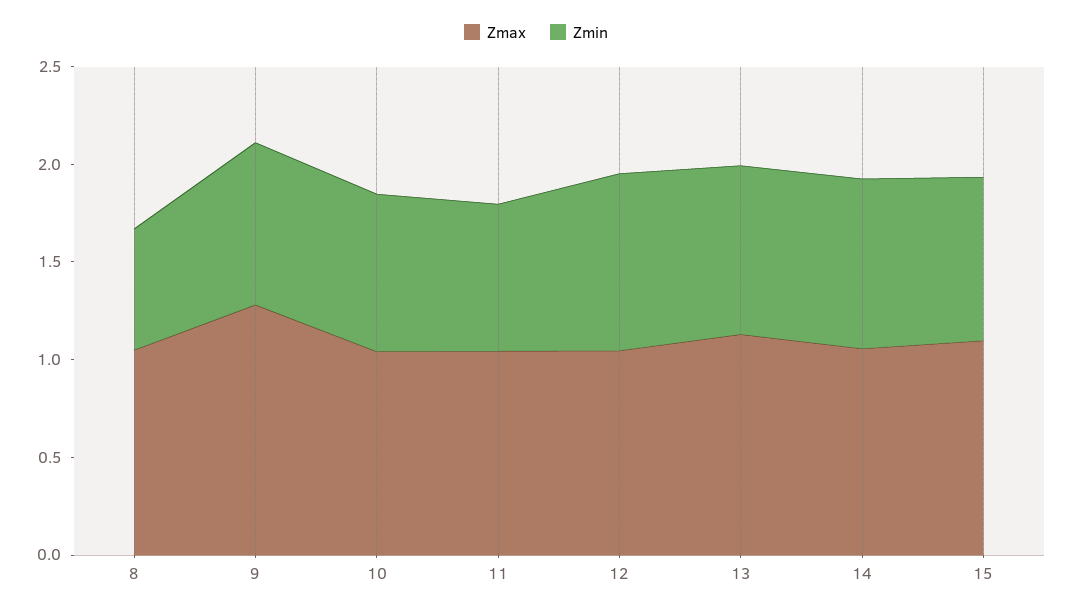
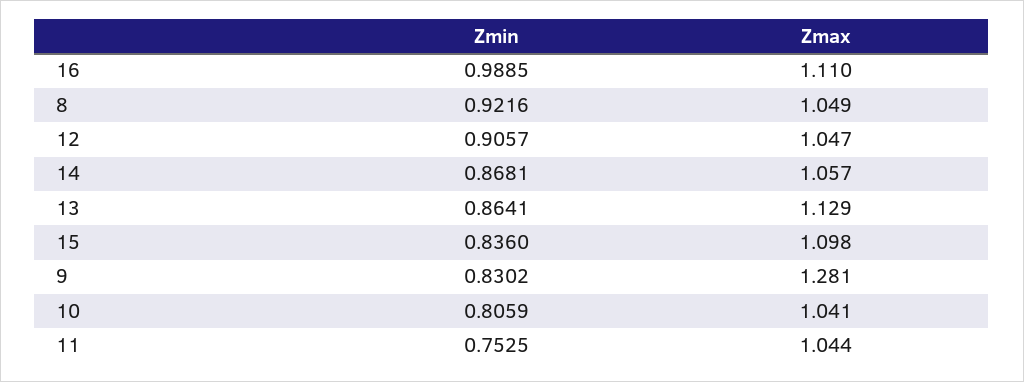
Zmin, 8: 0.6 -> 0.9216
Zmin, 16: none -> 0.9885
Zmax, 16: none -> 1.11

